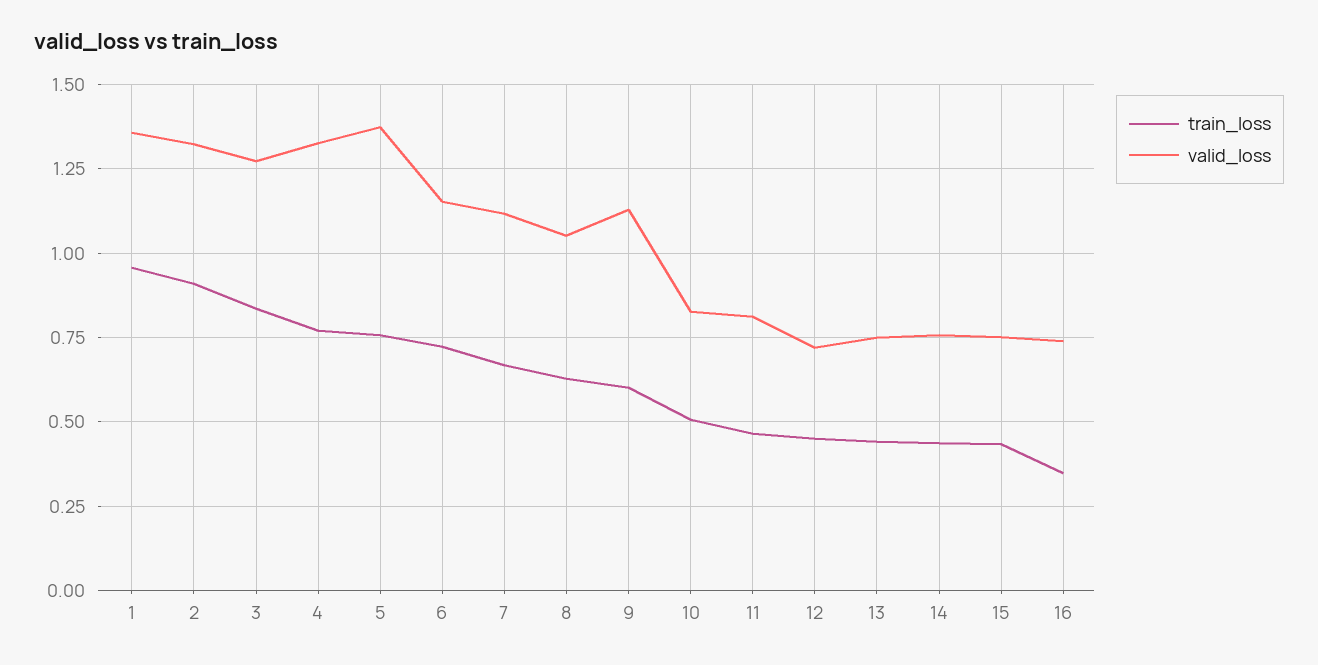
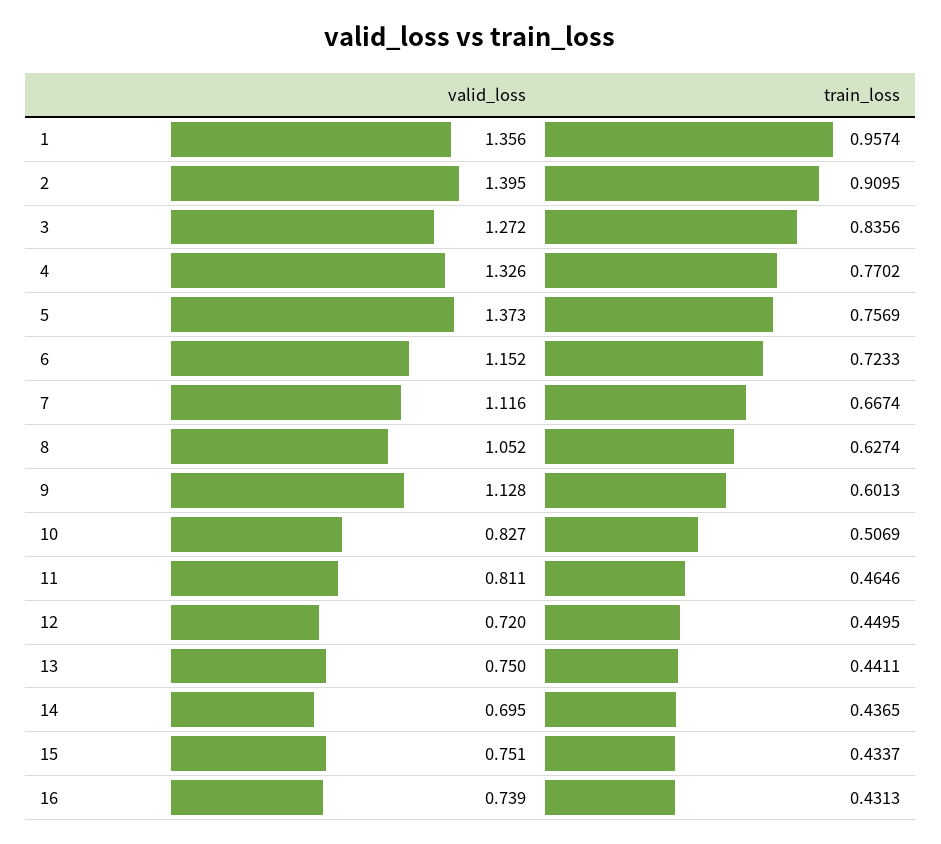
valid_loss, 2: 1.325 -> 1.395
valid_loss, 14: 0.75 -> 0.695
train_loss, 16: 0.35 -> 0.4313

